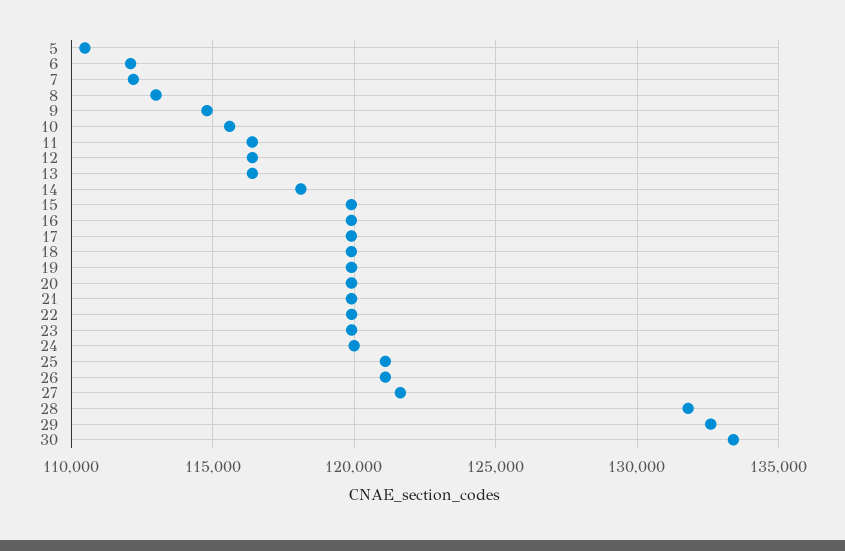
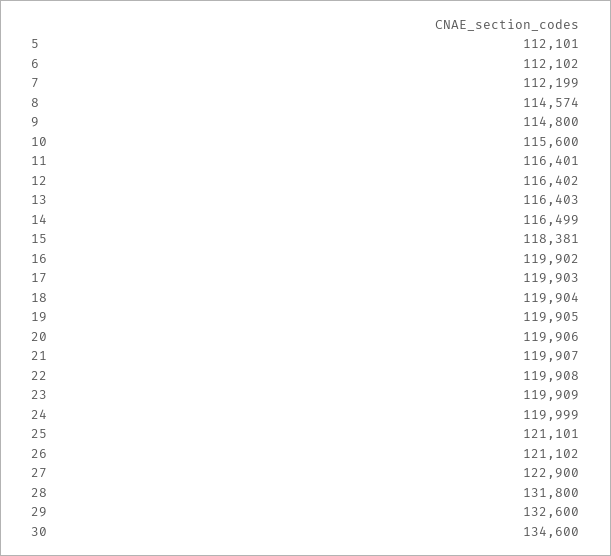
5: 110500 -> 112101
8: 113000 -> 114574
14: 118000 -> 116499
15: 120000 -> 118381
27: 121500 -> 122900
30: 133500 -> 134600

